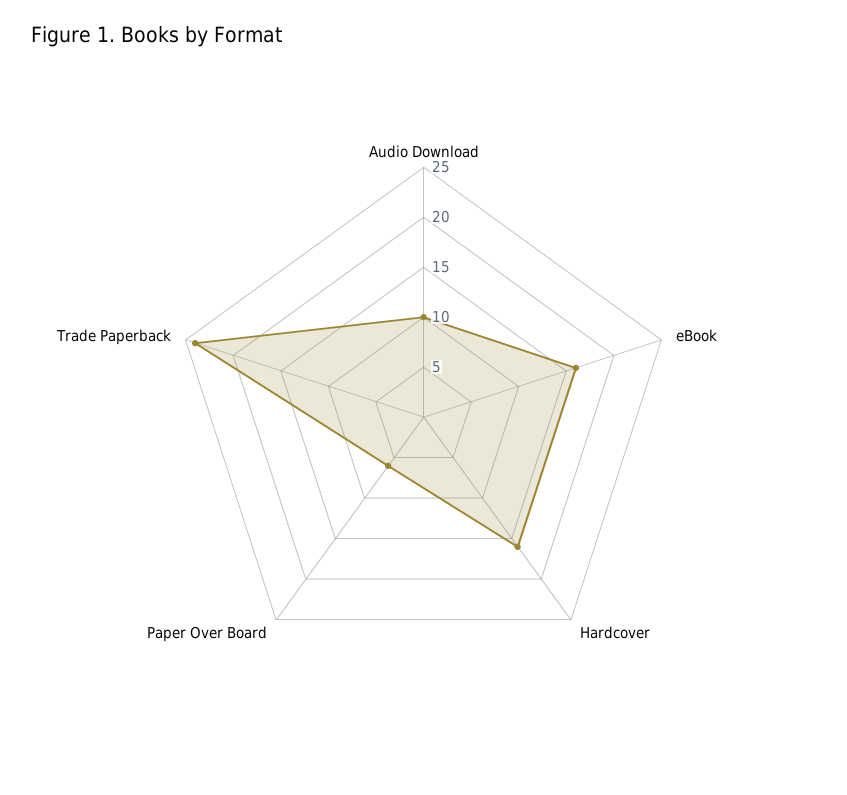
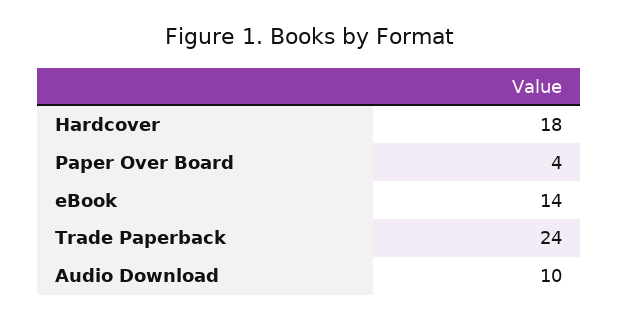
eBook: 16 -> 14
Hardcover: 16 -> 18
Paper Over Board: 6 -> 4

